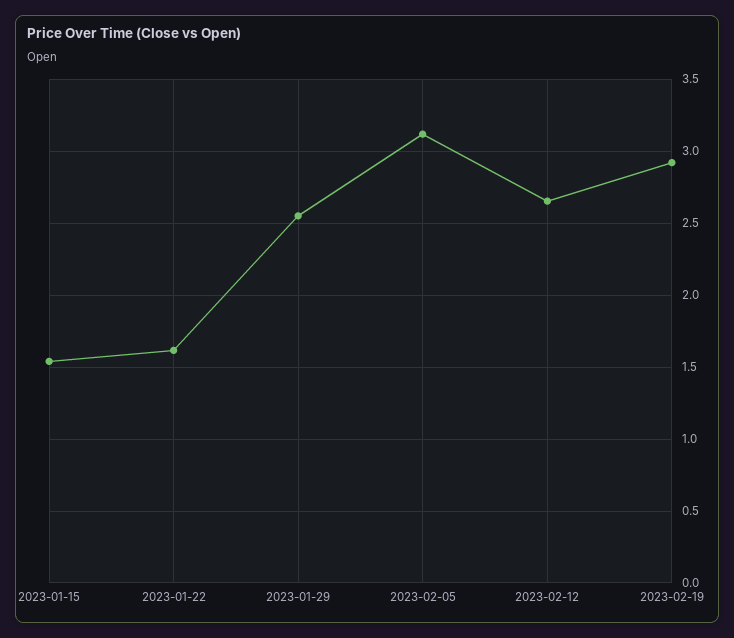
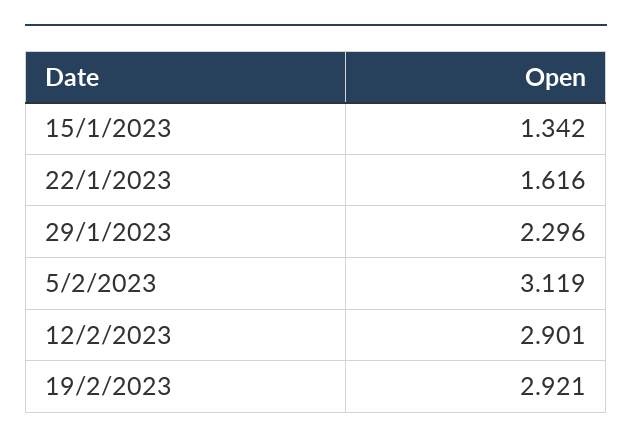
2023-01-15: 1.55 -> 1.342
2023-01-29: 2.55 -> 2.296
2023-02-12: 2.65 -> 2.901

